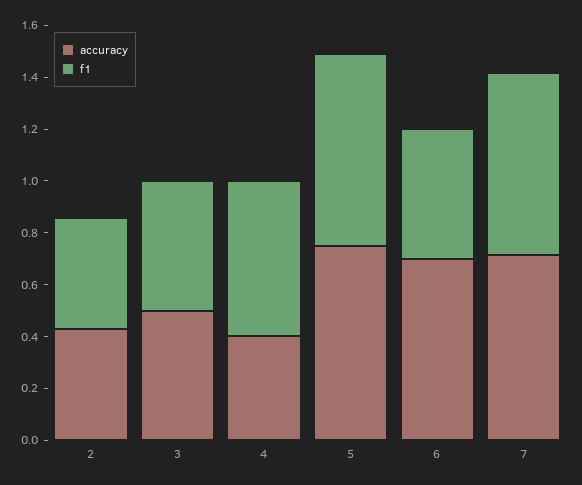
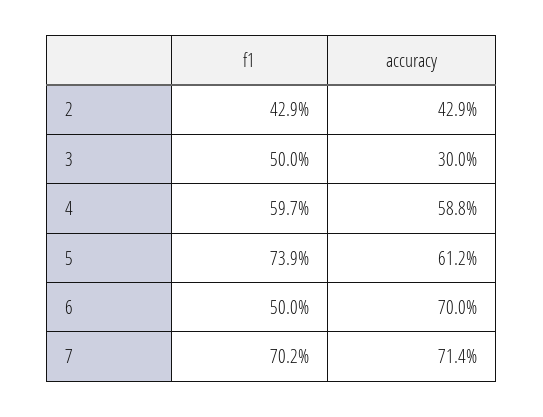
accuracy, 3: 0.5 -> 0.3
accuracy, 4: 0.4 -> 0.588
accuracy, 5: 0.75 -> 0.612

